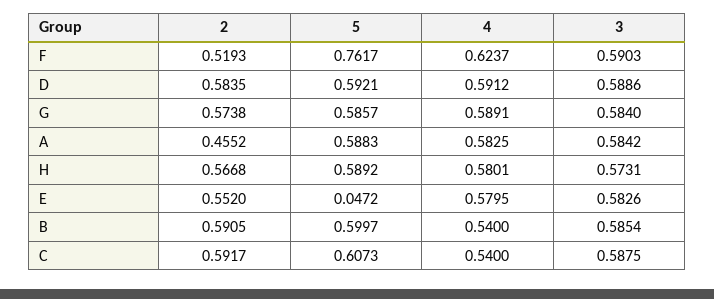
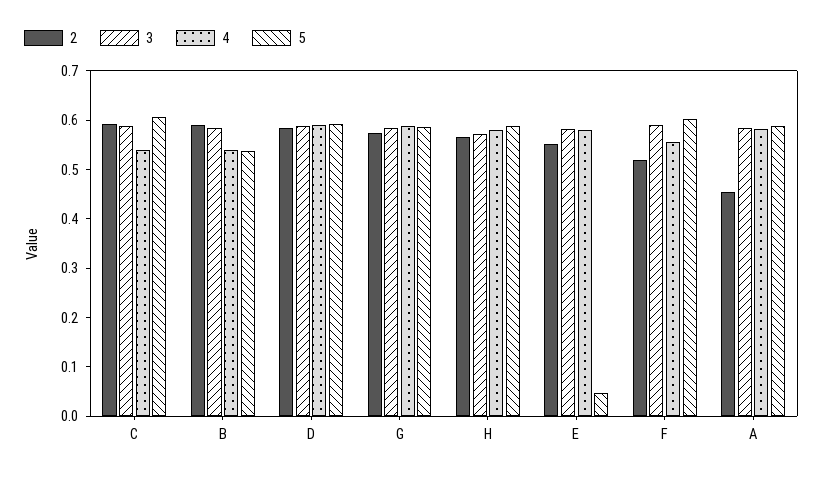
5, F: 0.7617 -> 0.6
4, F: 0.6237 -> 0.56
5, B: 0.5997 -> 0.54

